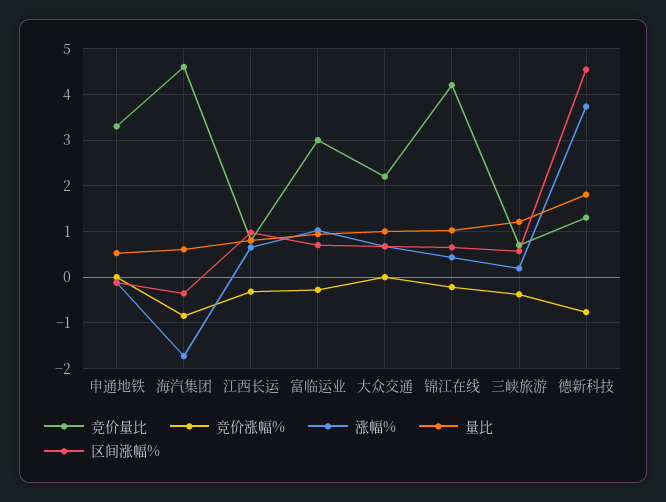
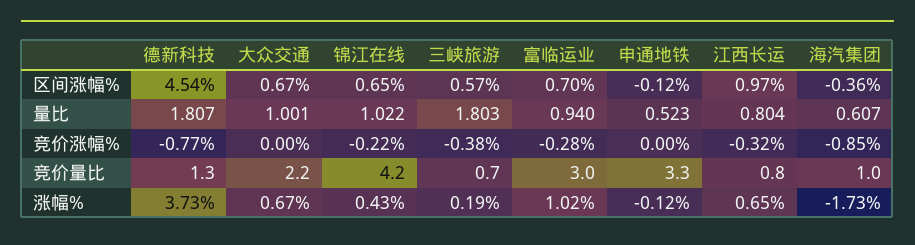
竞价量比, 海汽集团: 4.6 -> 1
量比, 三峡旅游: 1.2 -> 1.803

